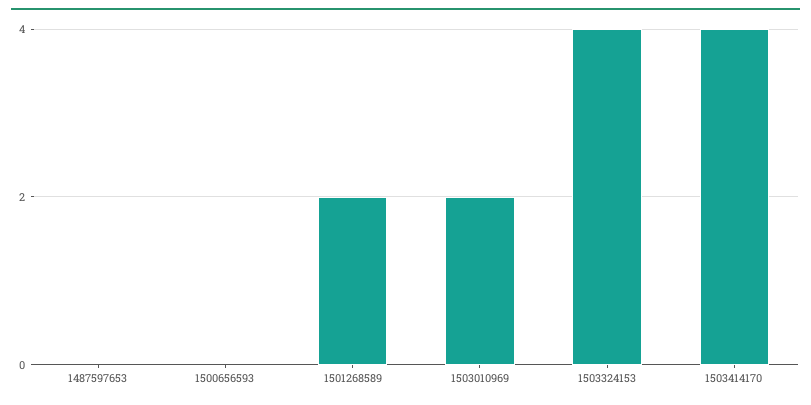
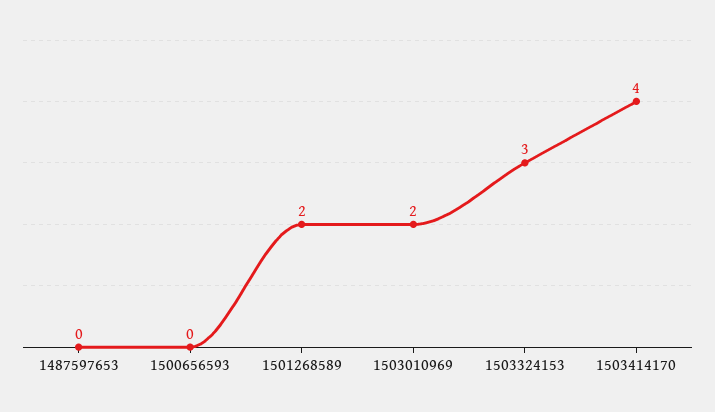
1503324153: 4 -> 3

